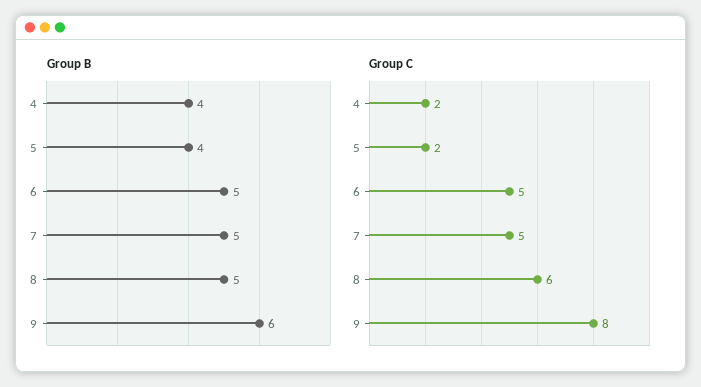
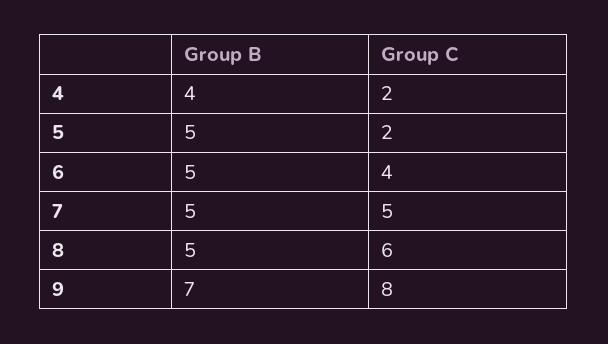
Group B, 5: 4 -> 5
Group B, 9: 6 -> 7
Group C, 6: 5 -> 4

